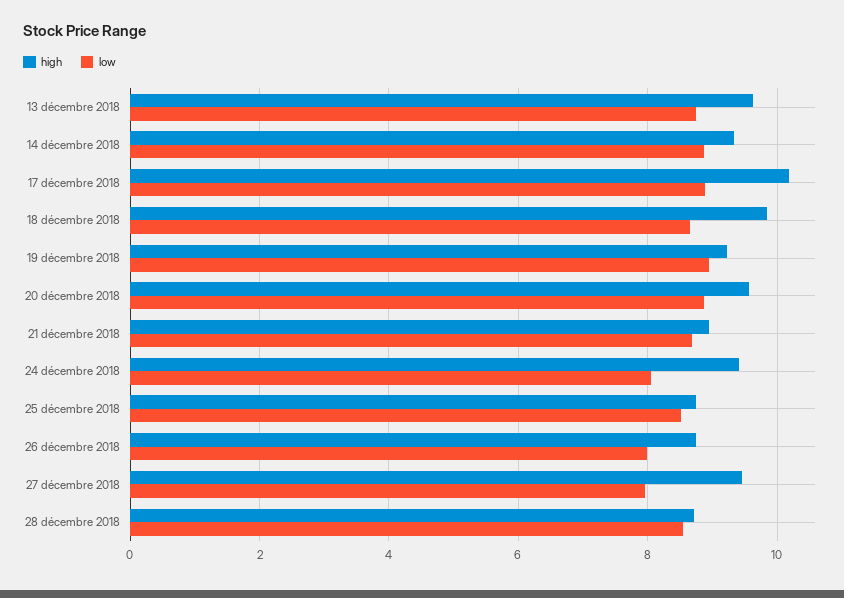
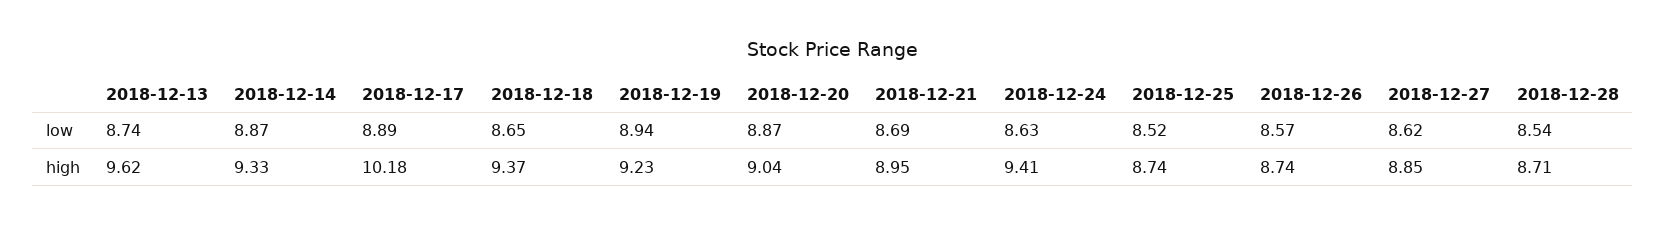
high, 18 décembre 2018: 9.8 -> 9.37
high, 20 décembre 2018: 9.6 -> 9.04
low, 24 décembre 2018: 8 -> 8.63
low, 26 décembre 2018: 8 -> 8.57
high, 27 décembre 2018: 9.4 -> 8.85
low, 27 décembre 2018: 8 -> 8.62

